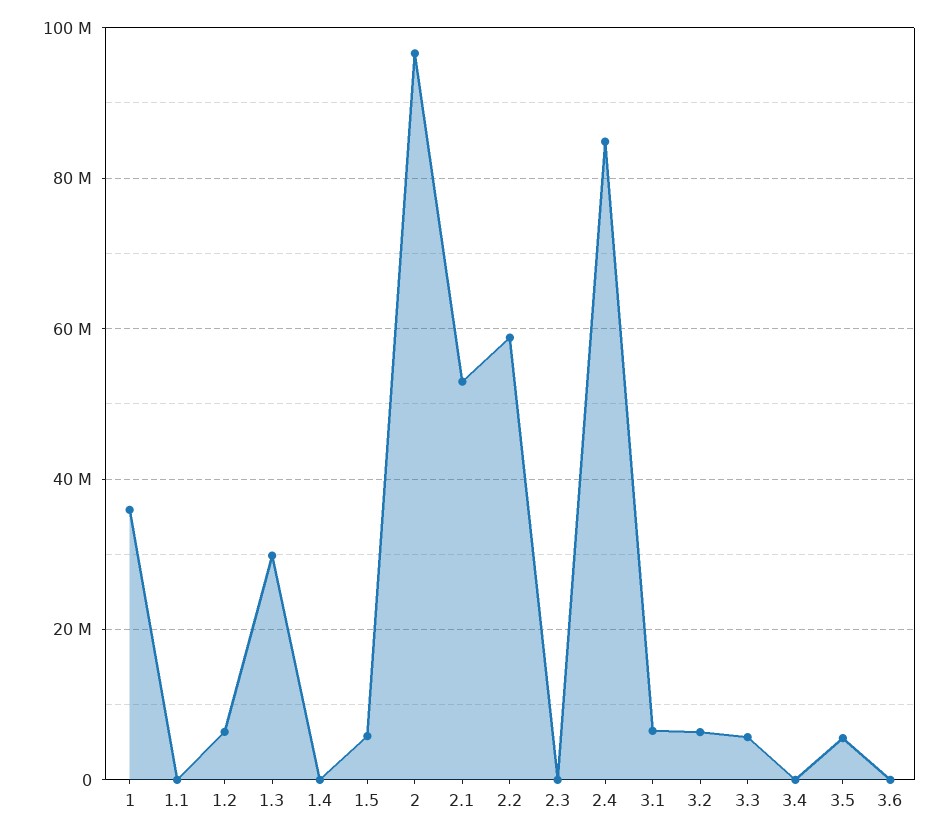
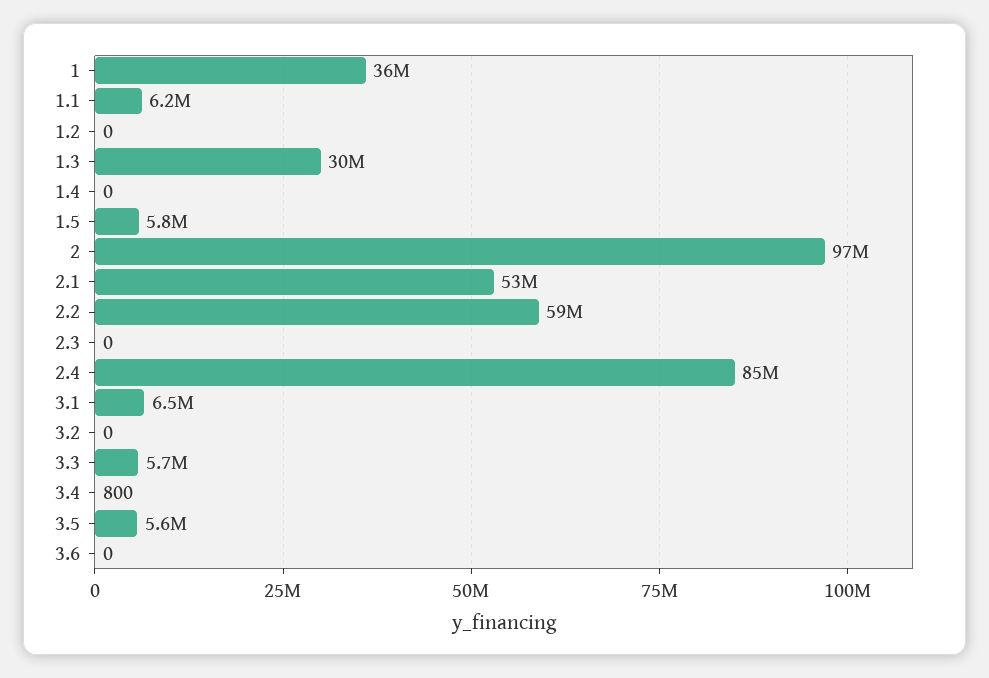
1.1: 0 -> 6200000
1.2: 6000000 -> 0
3.2: 6000000 -> 0

